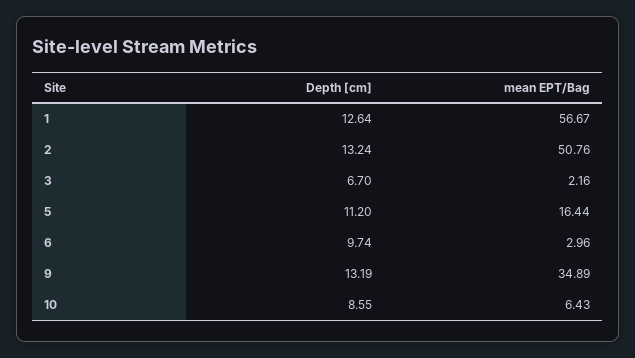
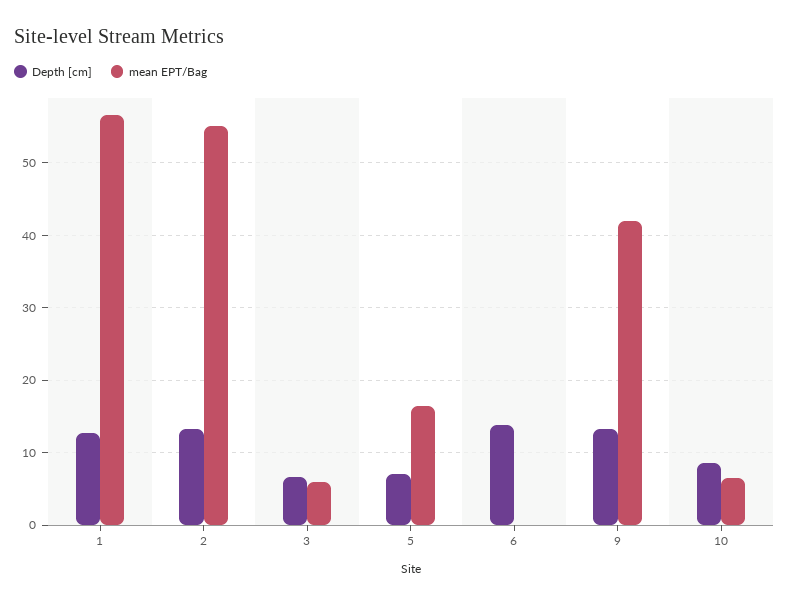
mean EPT/Bag, 2: 50.76 -> 55
mean EPT/Bag, 3: 2.16 -> 6
Depth [cm], 5: 11.2 -> 7
Depth [cm], 6: 9.74 -> 14
mean EPT/Bag, 6: 2.96 -> 0
mean EPT/Bag, 9: 34.89 -> 42

